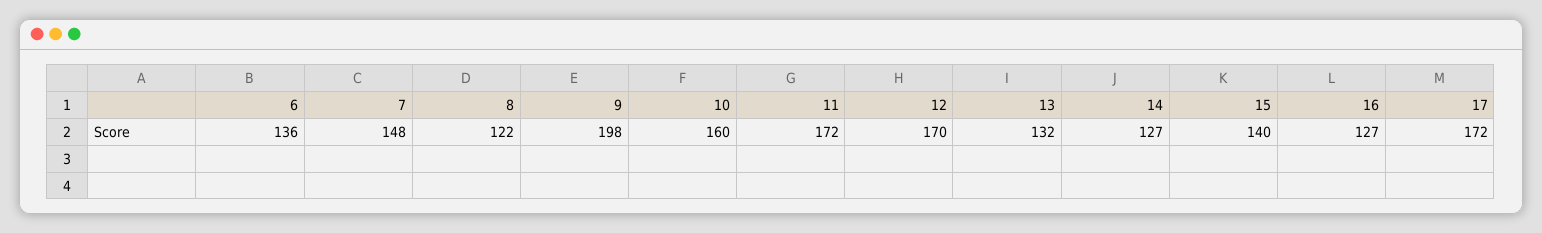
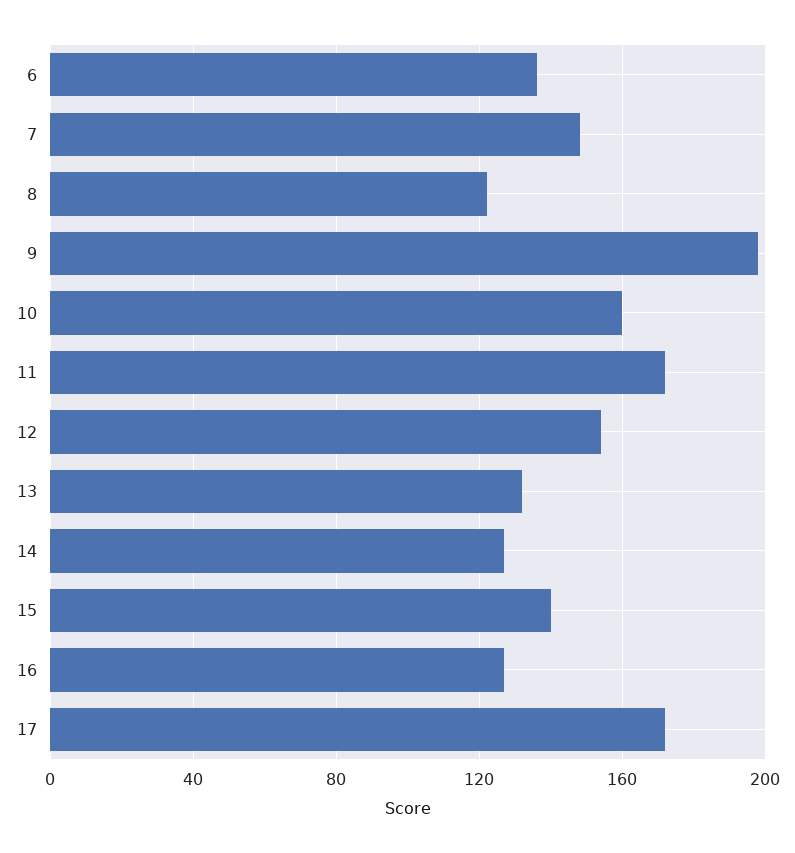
12: 170 -> 155

